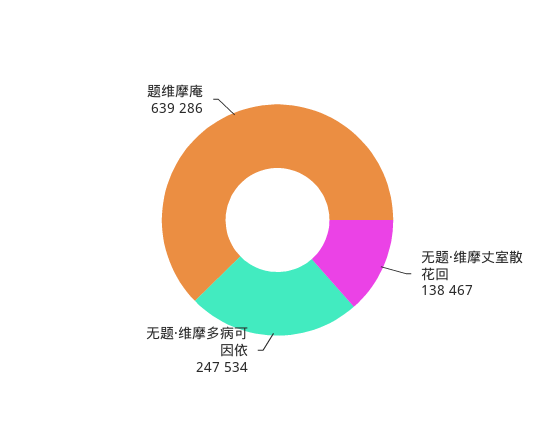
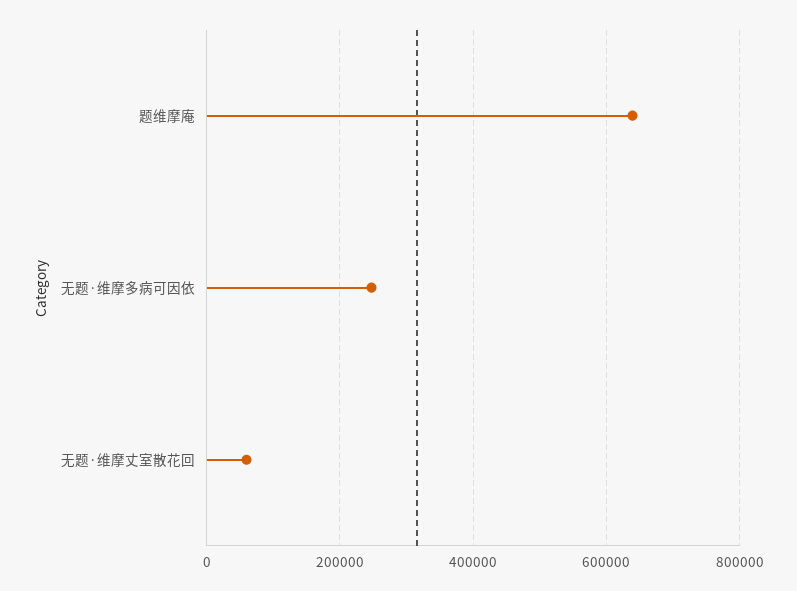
无题·维摩丈室散花回: 138467 -> 60000

